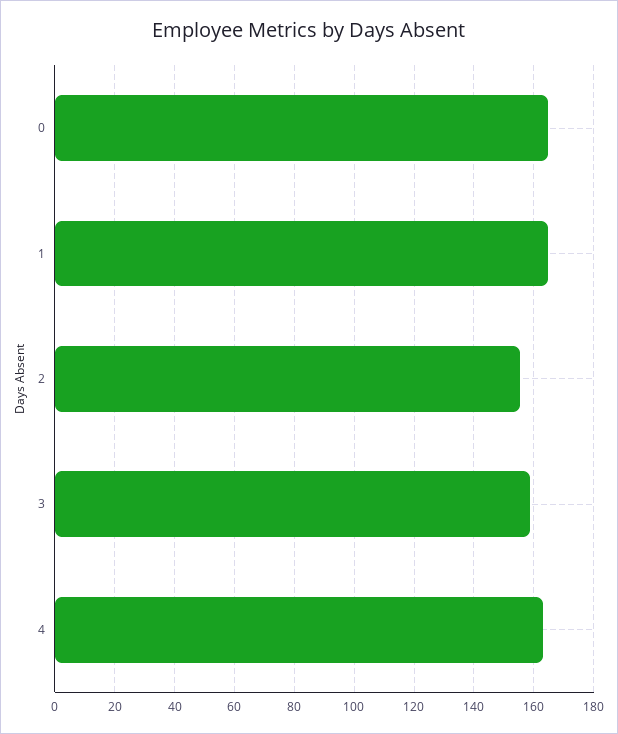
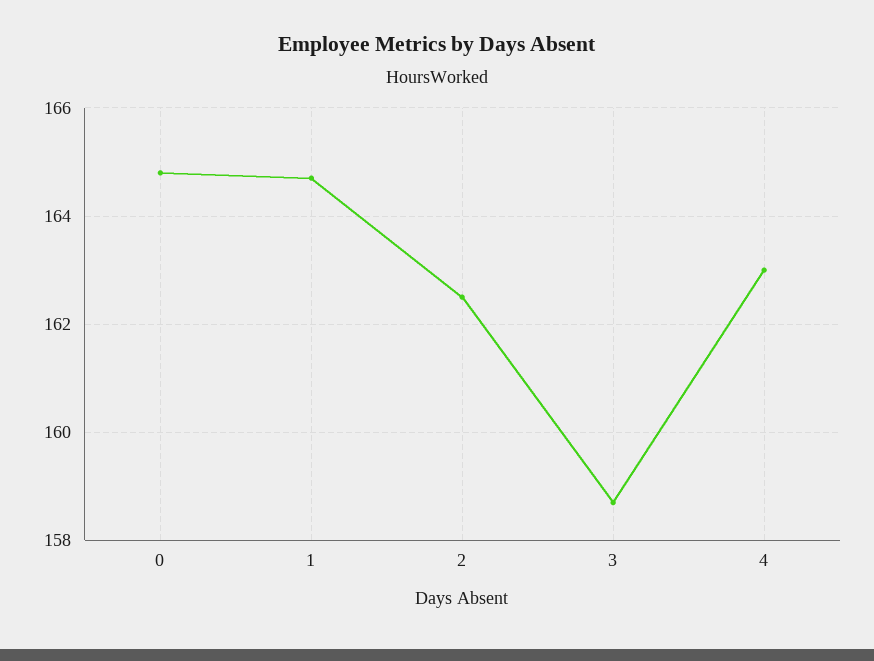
2: 155 -> 162.5

